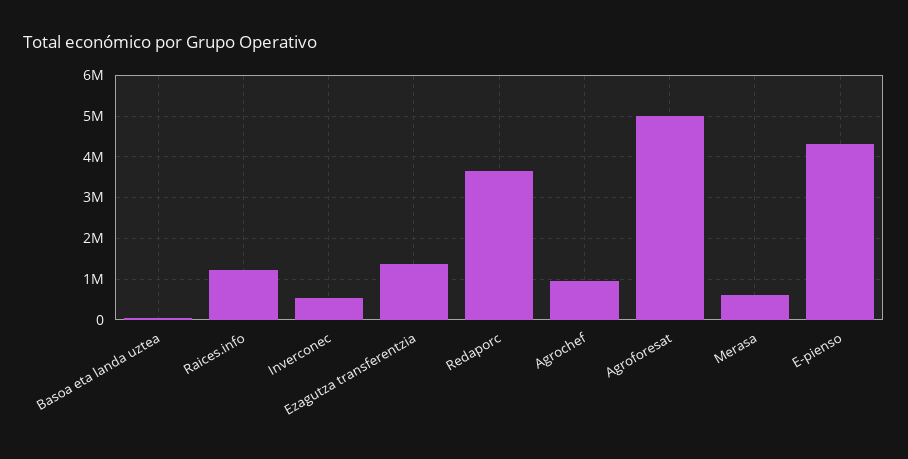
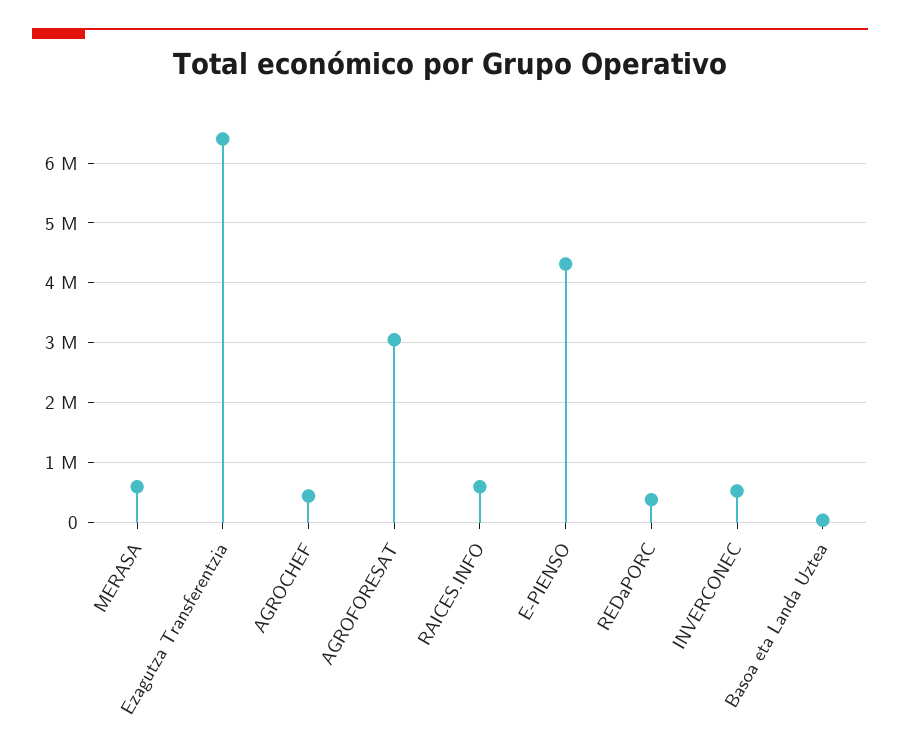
Raices.info: 1200000 -> 600000
Ezagutza transferentzia: 1400000 -> 6400000
Redaporc: 3600000 -> 400000
Agrochef: 1000000 -> 400000
Agroforesat: 5000000 -> 3000000

